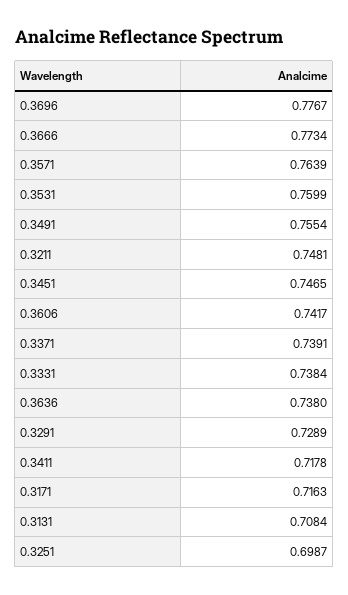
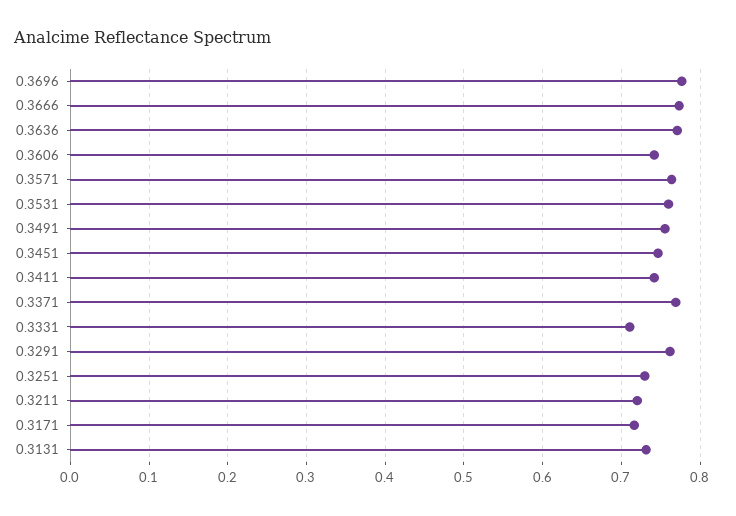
0.3211: 0.7481 -> 0.72
0.3371: 0.7391 -> 0.77
0.3331: 0.7384 -> 0.71
0.3636: 0.738 -> 0.77
0.3291: 0.7289 -> 0.76
0.3411: 0.7178 -> 0.74
0.3131: 0.7084 -> 0.73
0.3251: 0.6987 -> 0.73

